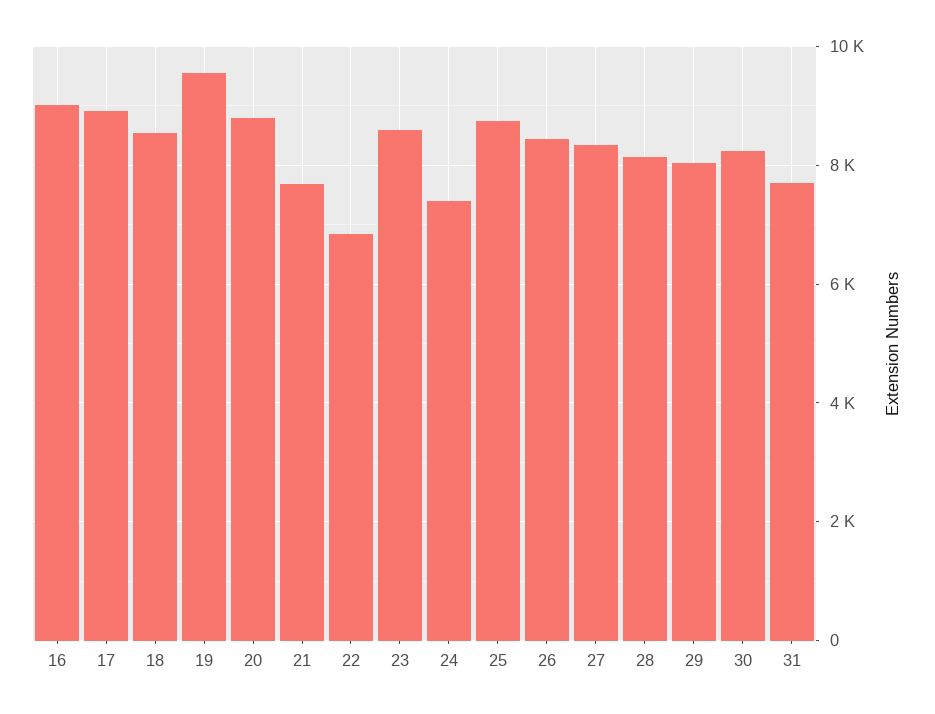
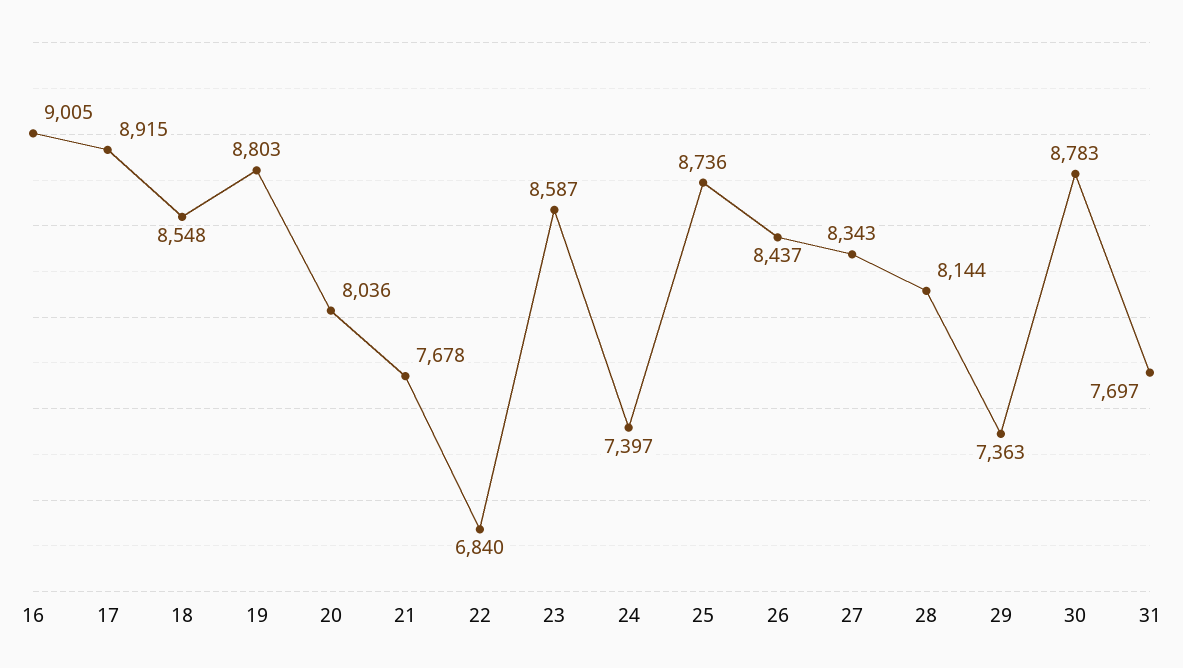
19: 9600 -> 8803
20: 8800 -> 8036
29: 8000 -> 7363
30: 8200 -> 8783

